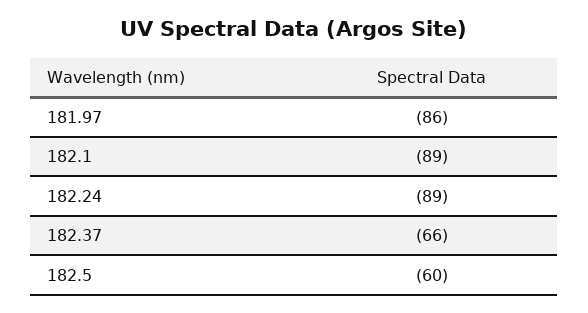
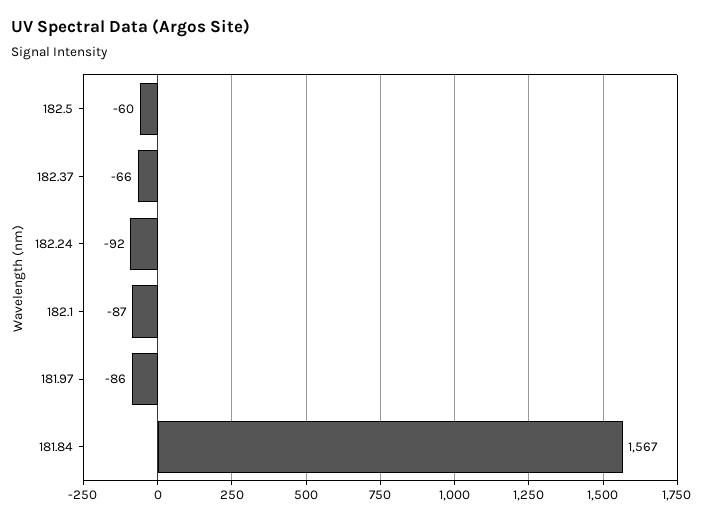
182.1: -89 -> -87
182.24: -89 -> -92
181.84: none -> 1567

